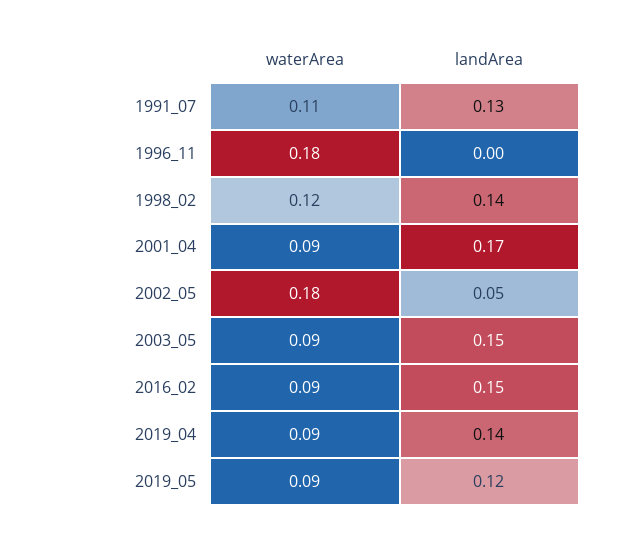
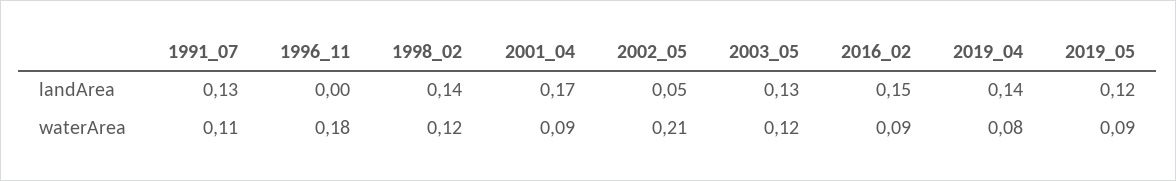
waterArea, 2002_05: 0.18 -> 0.21
waterArea, 2003_05: 0.09 -> 0.12
landArea, 2003_05: 0.15 -> 0.13
waterArea, 2019_04: 0.09 -> 0.08

